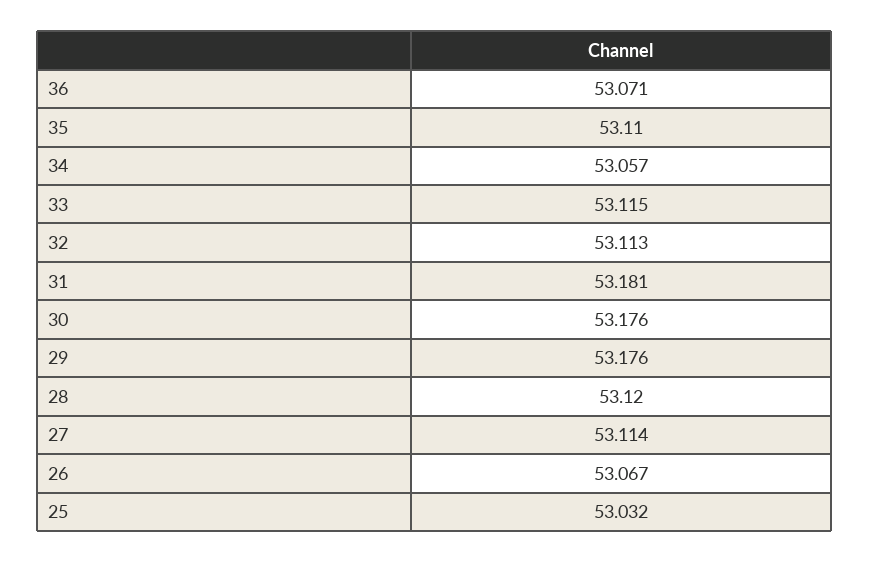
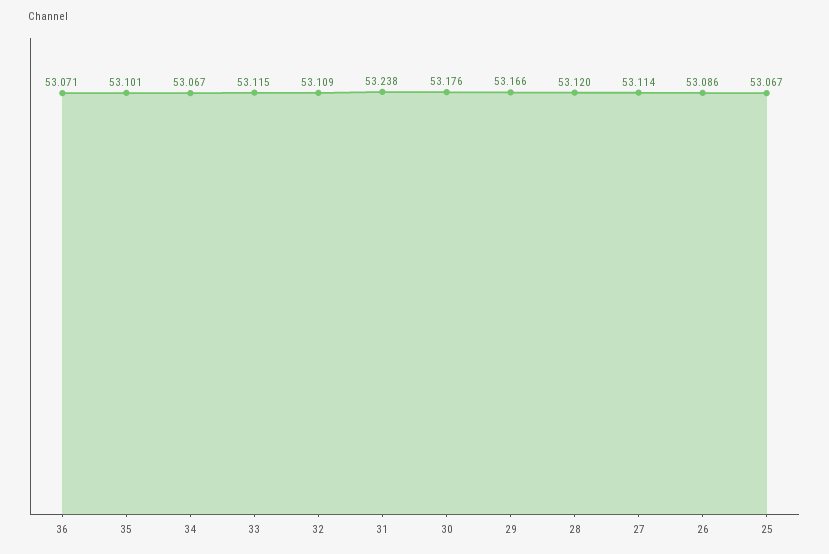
35: 53.11 -> 53.101
34: 53.057 -> 53.067
32: 53.113 -> 53.109
31: 53.181 -> 53.238
29: 53.176 -> 53.166
26: 53.067 -> 53.086
25: 53.032 -> 53.067

